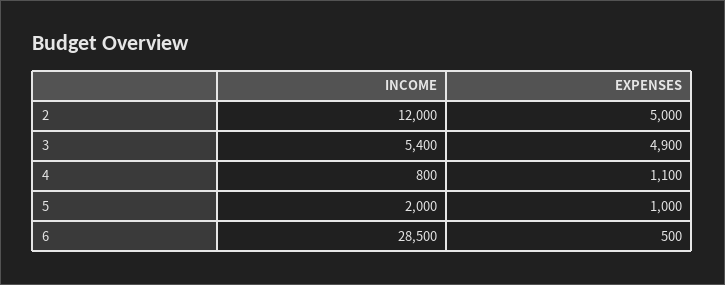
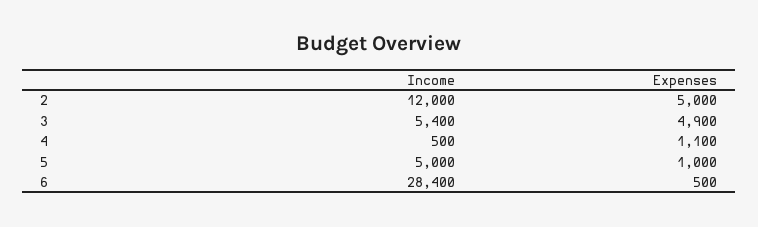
INCOME, 4: 800 -> 500
INCOME, 5: 2000 -> 5000
INCOME, 6: 28500 -> 28400

